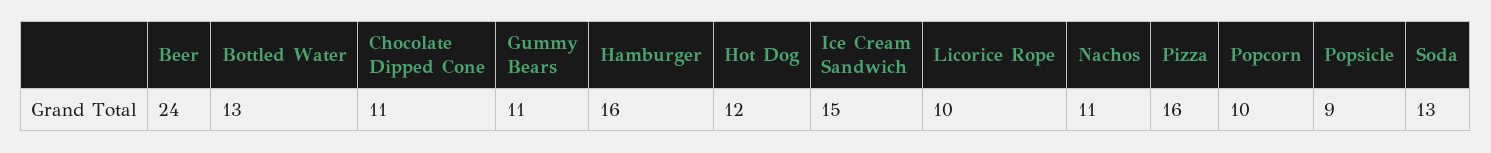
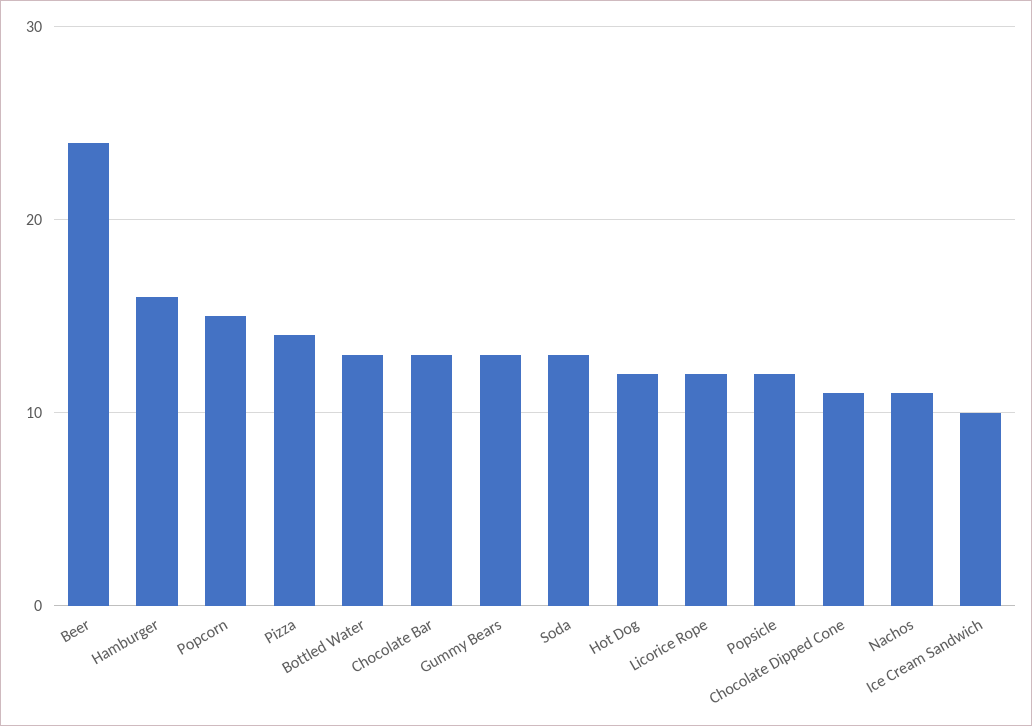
Gummy Bears: 11 -> 13
Ice Cream Sandwich: 15 -> 10
Licorice Rope: 10 -> 12
Pizza: 16 -> 14
Popcorn: 10 -> 15
Popsicle: 9 -> 12
Chocolate Bar: none -> 13

